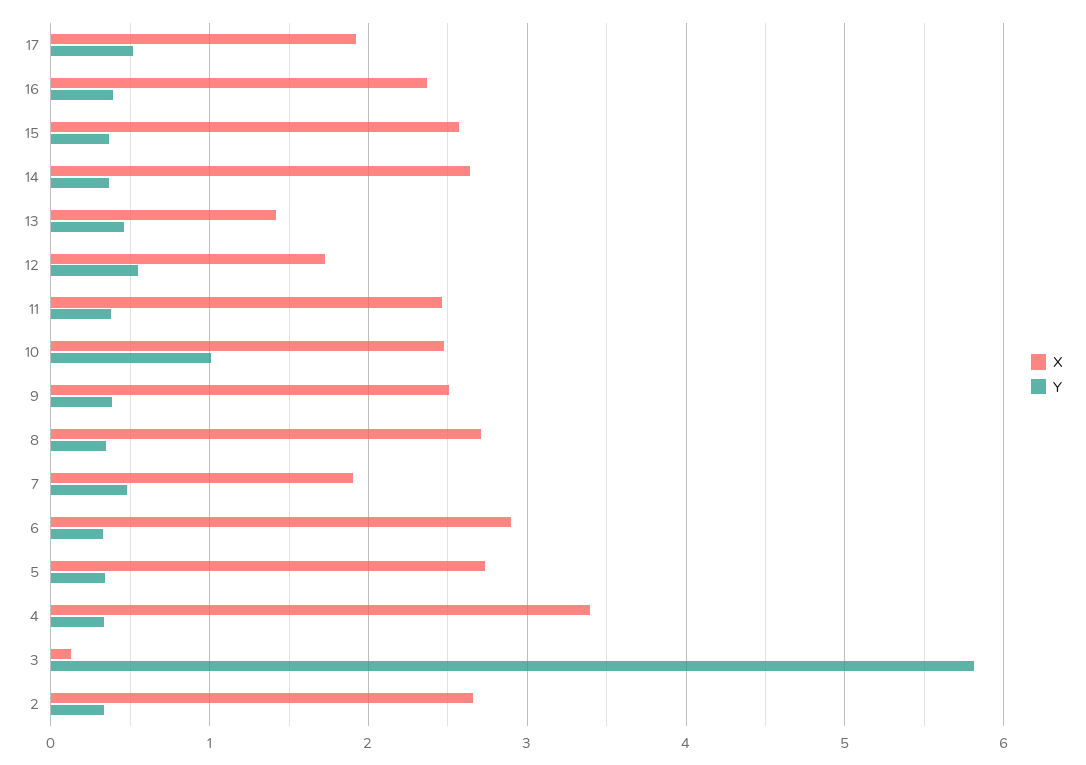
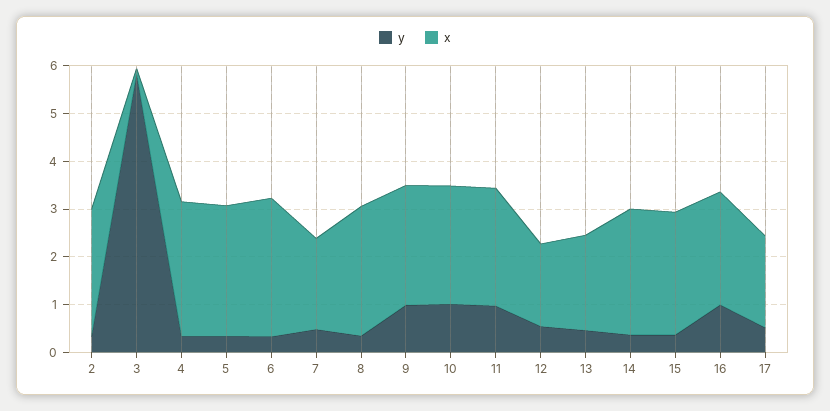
Y, 16: 0.4 -> 1
X, 13: 1.4 -> 2
Y, 11: 0.4 -> 1
Y, 9: 0.4 -> 1
X, 4: 3.4 -> 2.8

